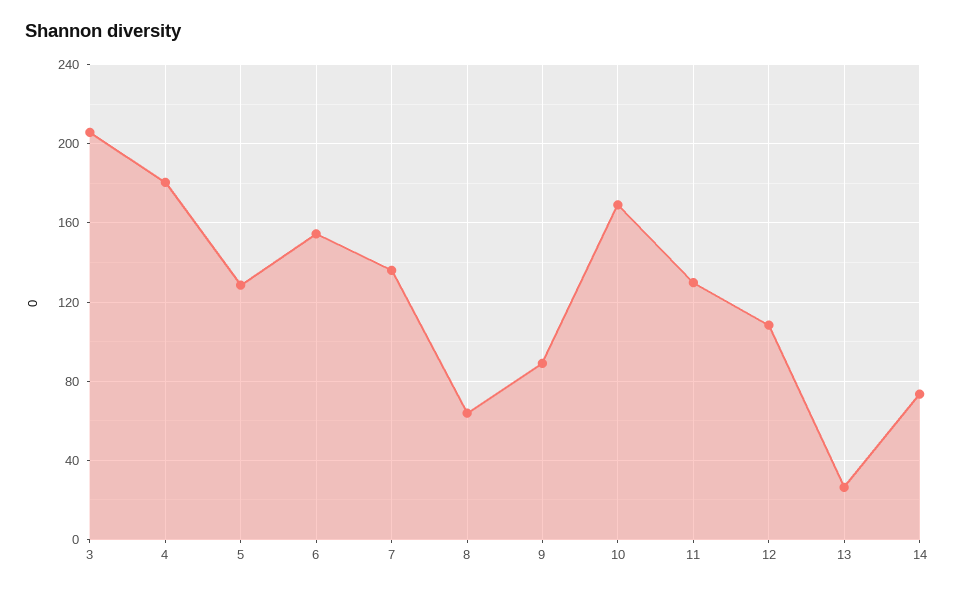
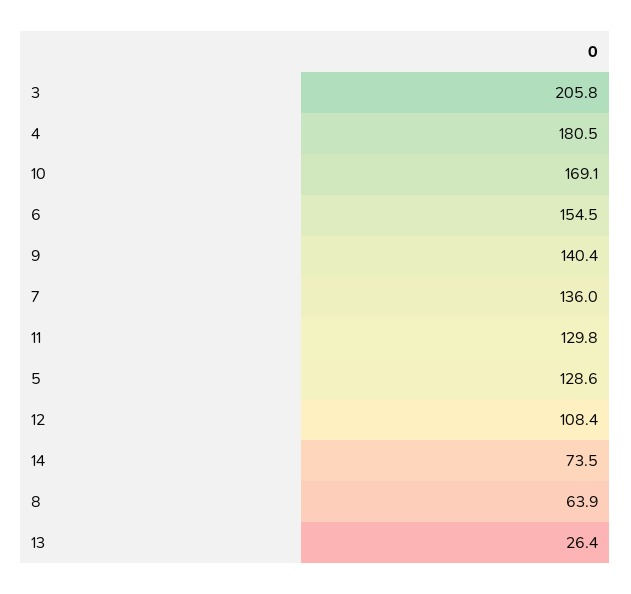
9: 90 -> 140.4

